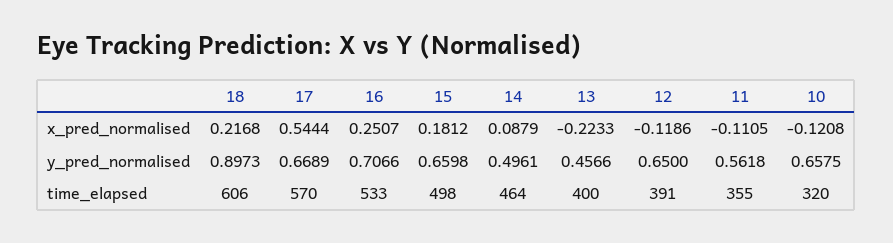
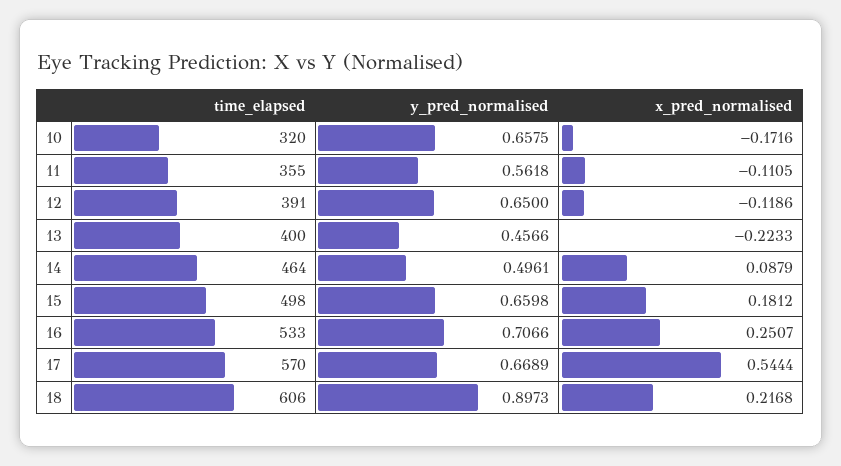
10, x_pred_normalised: -0.1208 -> -0.1716

